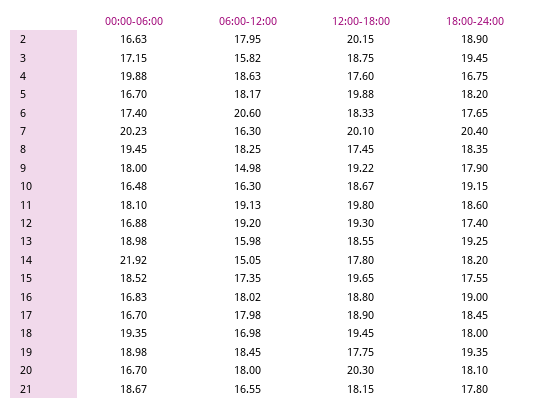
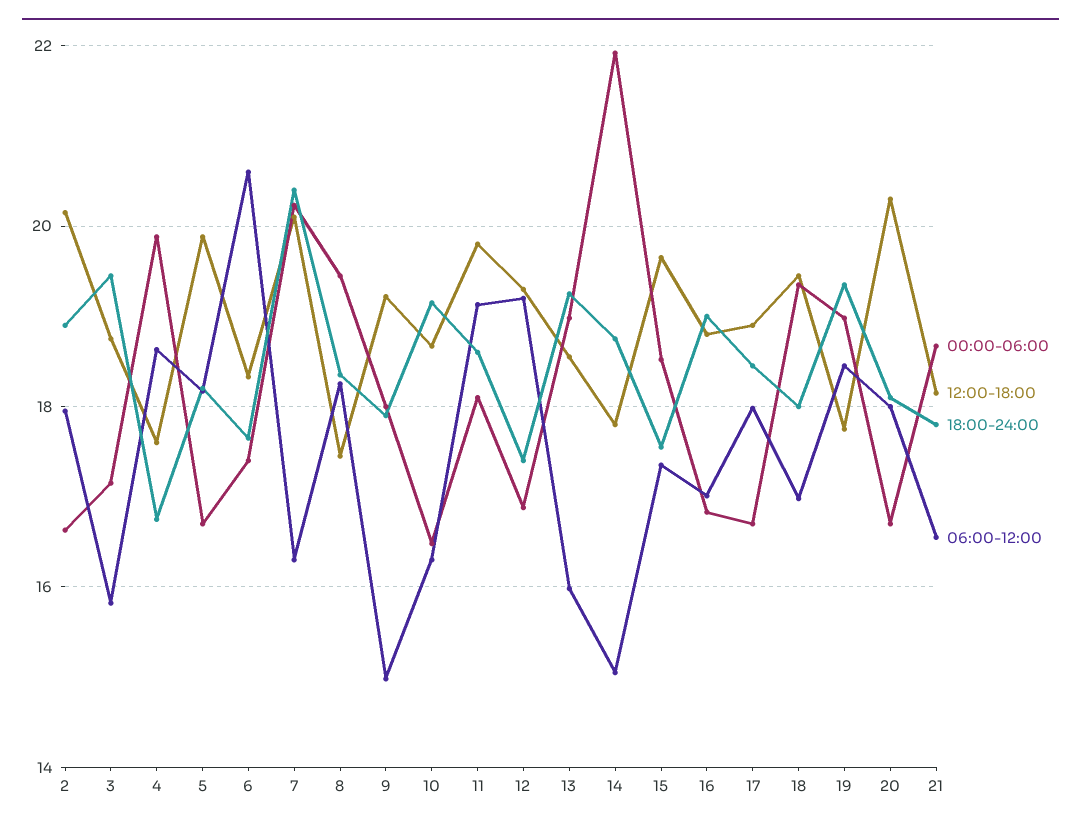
18:00-24:00, 14: 18.2 -> 18.8
06:00-12:00, 16: 18.02 -> 17

